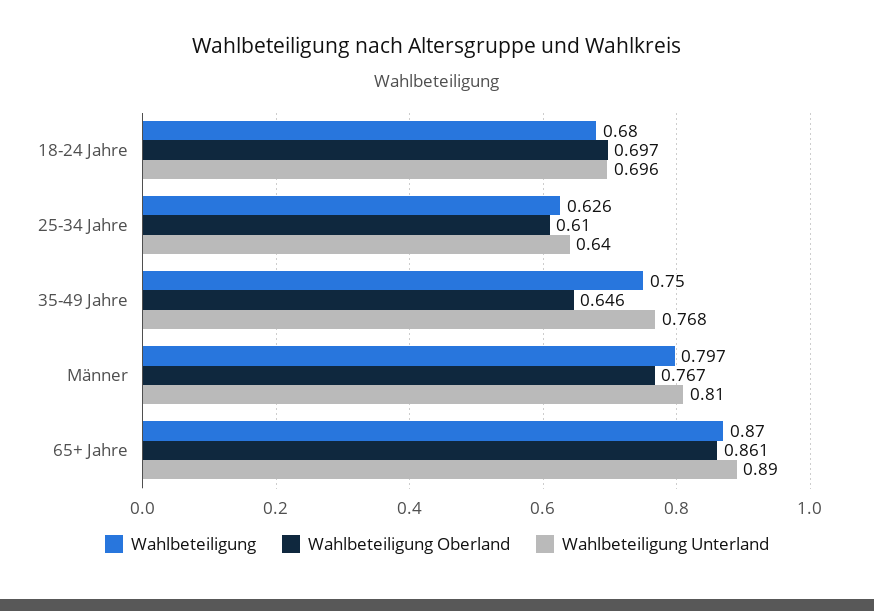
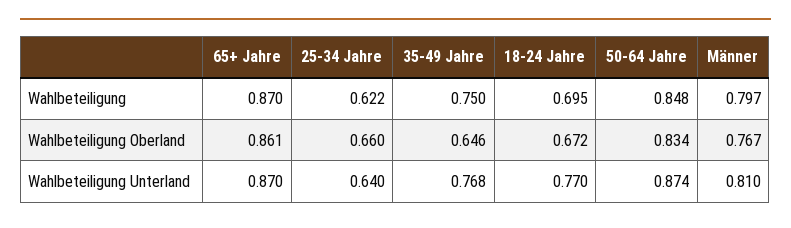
Wahlbeteiligung, 18-24 Jahre: 0.68 -> 0.695
Wahlbeteiligung Oberland, 18-24 Jahre: 0.697 -> 0.672
Wahlbeteiligung Unterland, 18-24 Jahre: 0.696 -> 0.77
Wahlbeteiligung, 25-34 Jahre: 0.626 -> 0.622
Wahlbeteiligung Oberland, 25-34 Jahre: 0.61 -> 0.66
Wahlbeteiligung Unterland, 65+ Jahre: 0.89 -> 0.87
Wahlbeteiligung, 50-64 Jahre: none -> 0.848
Wahlbeteiligung Oberland, 50-64 Jahre: none -> 0.834
Wahlbeteiligung Unterland, 50-64 Jahre: none -> 0.874

